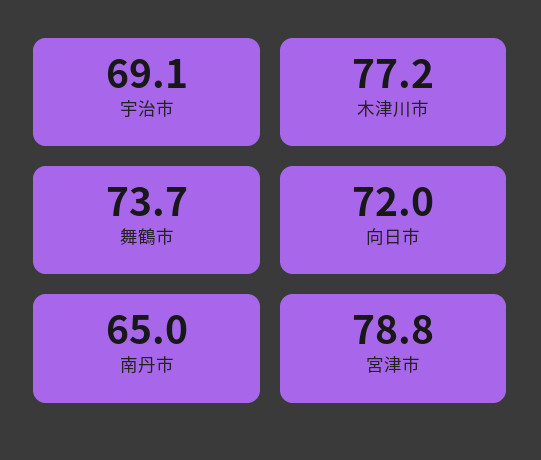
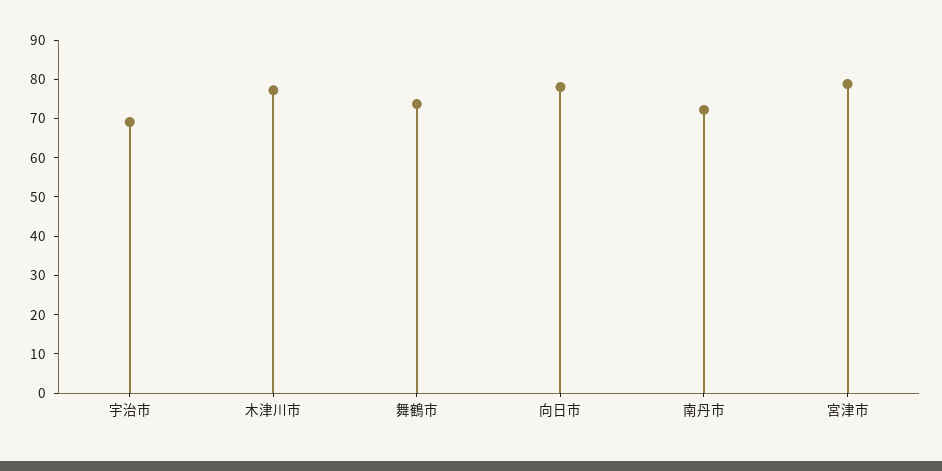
向日市: 72 -> 77.5
南丹市: 65 -> 72.5

